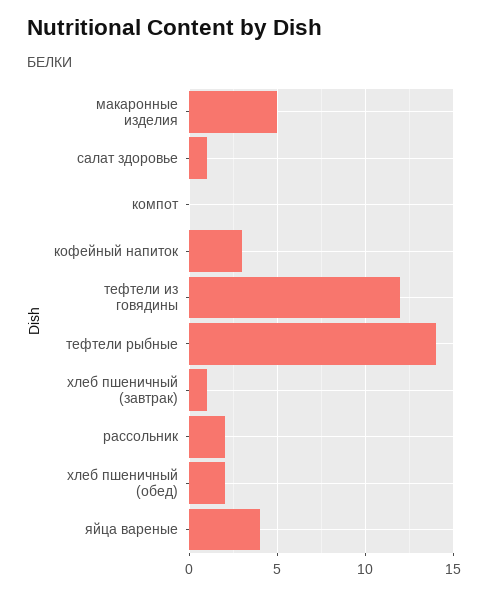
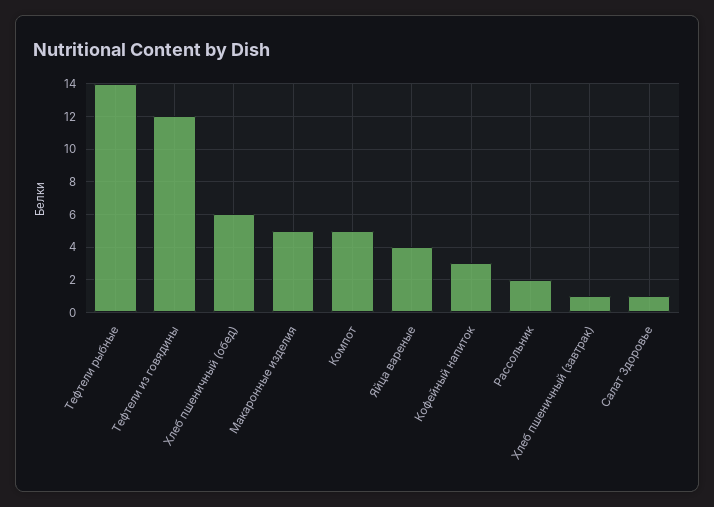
компот: 0 -> 5
хлеб пшеничный (обед): 2 -> 6

